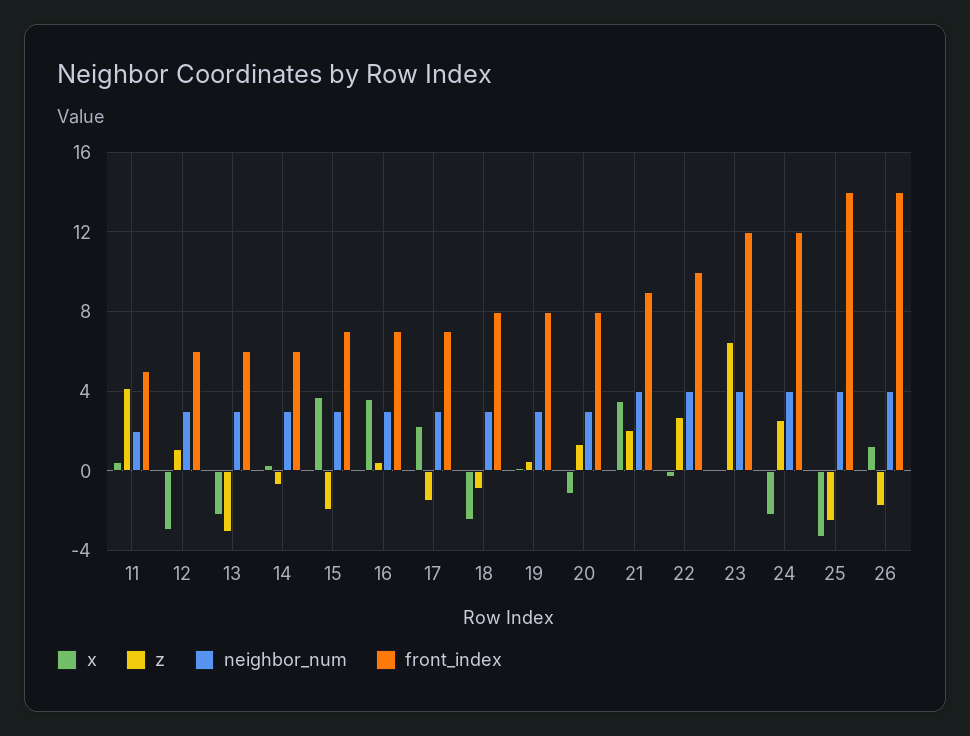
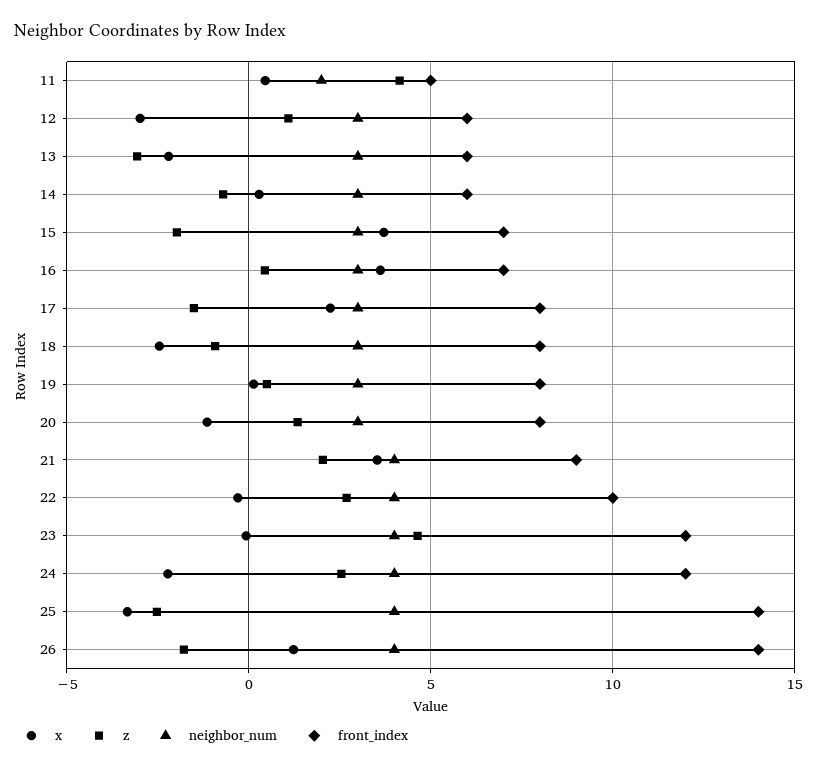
front_index, 17: 7 -> 8
z, 23: 6.5 -> 4.5

